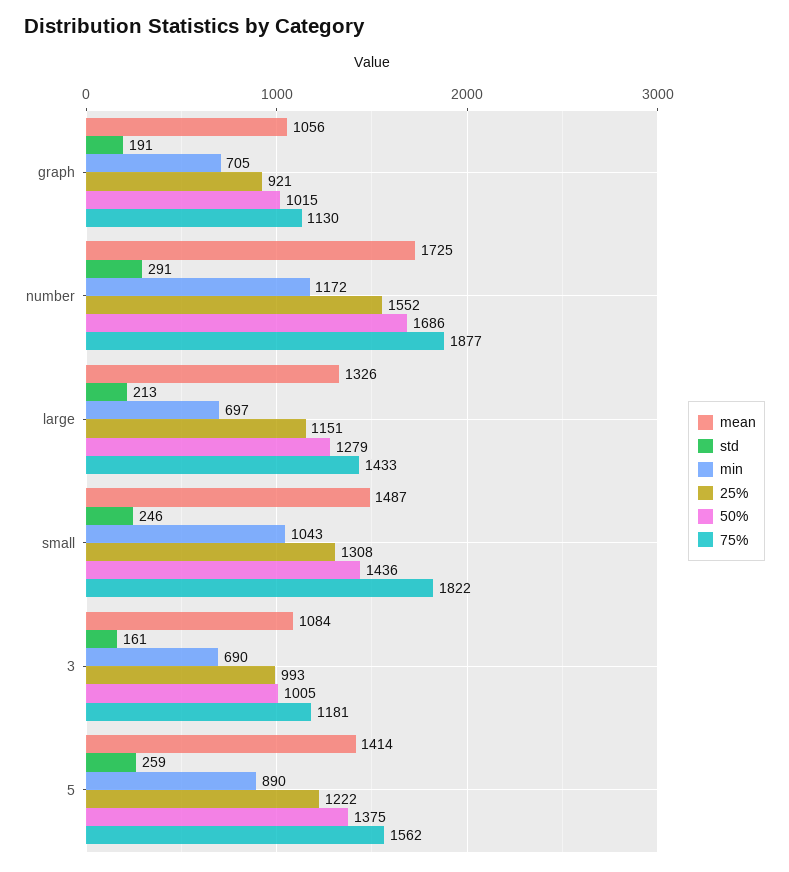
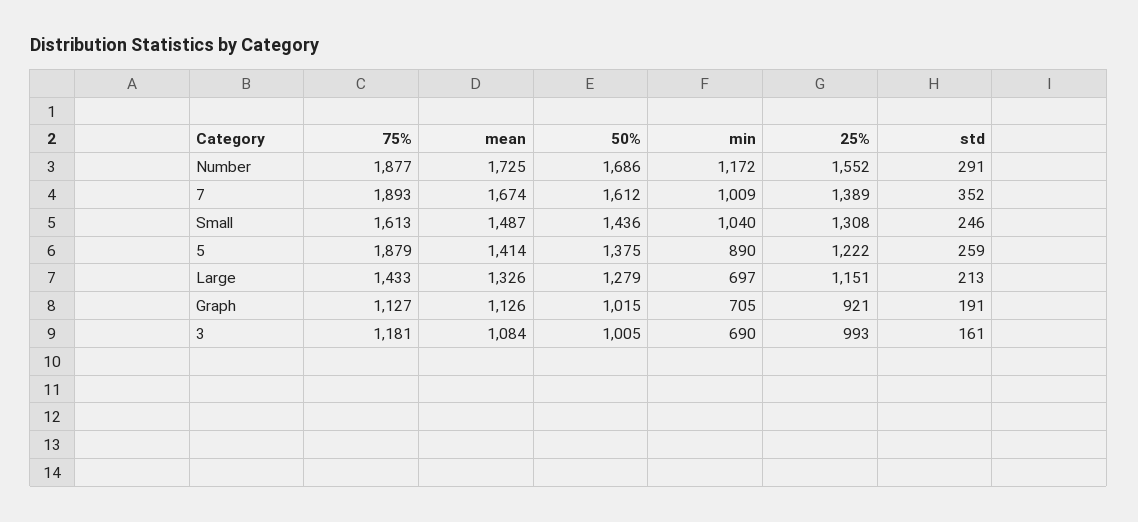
mean, graph: 1056 -> 1126
75%, graph: 1130 -> 1127
min, small: 1043 -> 1040
75%, small: 1822 -> 1613
75%, 5: 1562 -> 1879
75%, 7: none -> 1893
mean, 7: none -> 1674
50%, 7: none -> 1612
min, 7: none -> 1009
25%, 7: none -> 1389
std, 7: none -> 352

